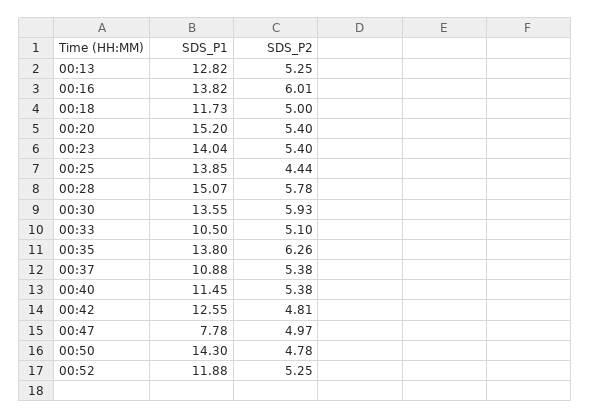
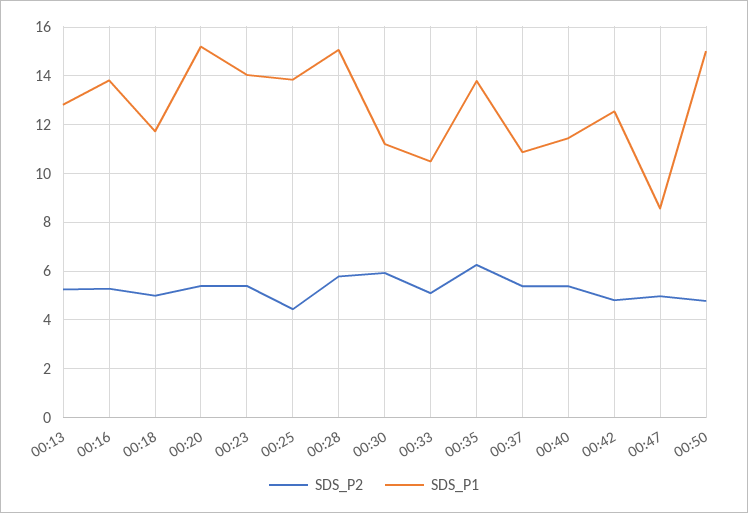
SDS_P2, 00:16: 6.01 -> 5.25
SDS_P1, 00:30: 13.55 -> 11.25
SDS_P1, 00:47: 7.78 -> 8.5
SDS_P1, 00:50: 14.3 -> 15
SDS_P1, 00:52: 11.88 -> none
SDS_P2, 00:52: 5.25 -> none

